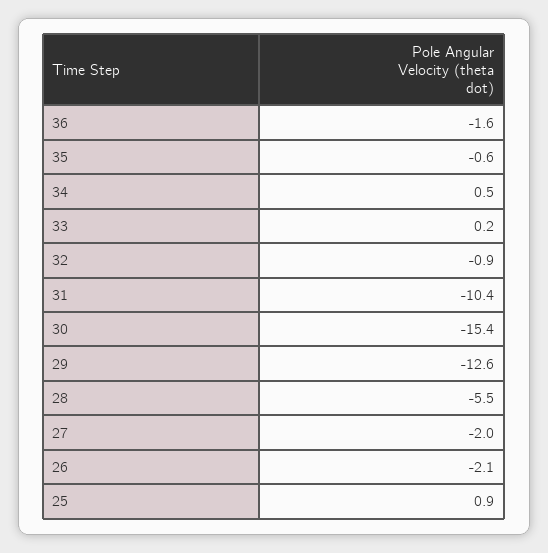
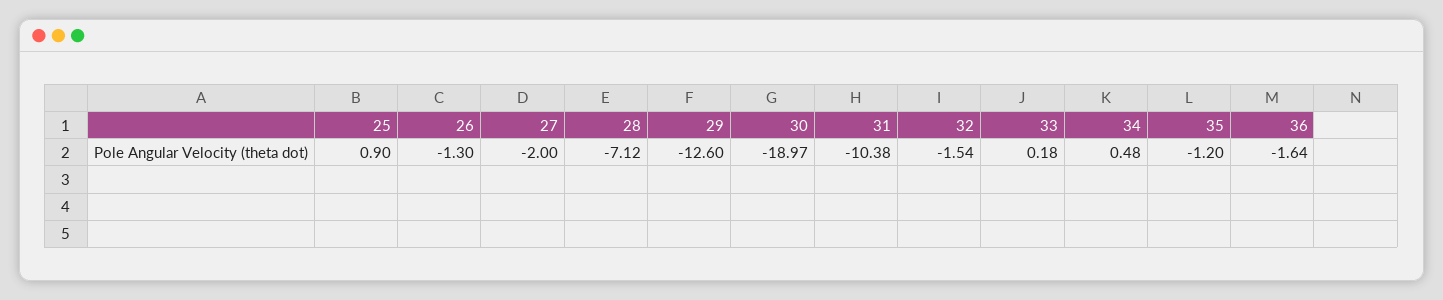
35: -0.6 -> -1.2
32: -0.9 -> -1.54
30: -15.4 -> -18.97
28: -5.5 -> -7.12
26: -2.1 -> -1.3

